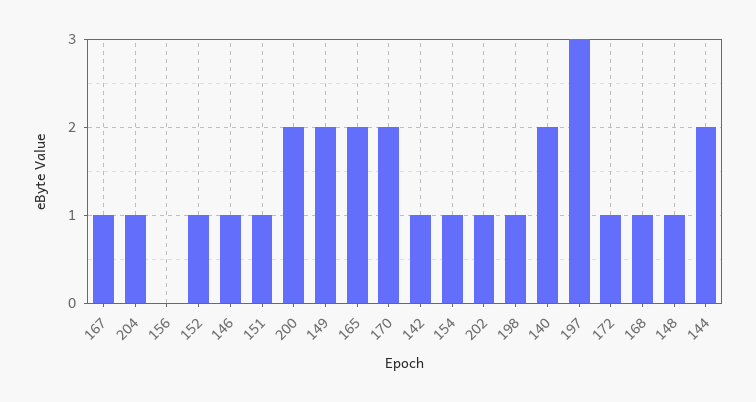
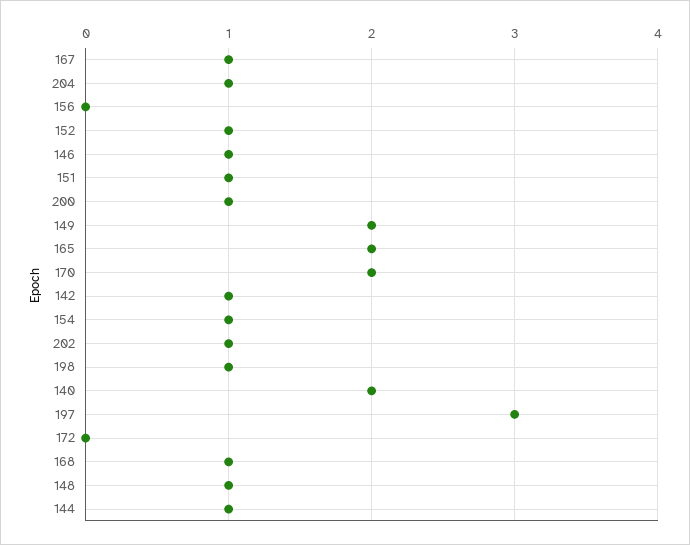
200: 2 -> 1
172: 1 -> 0
144: 2 -> 1

